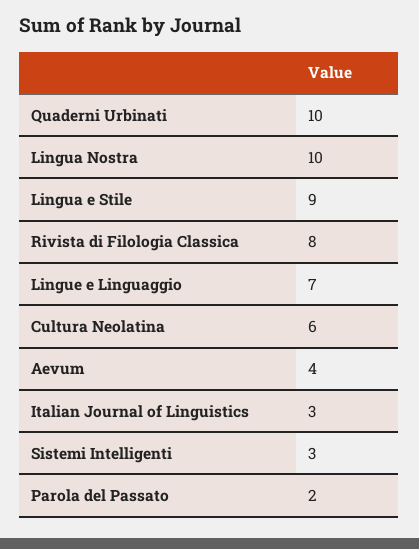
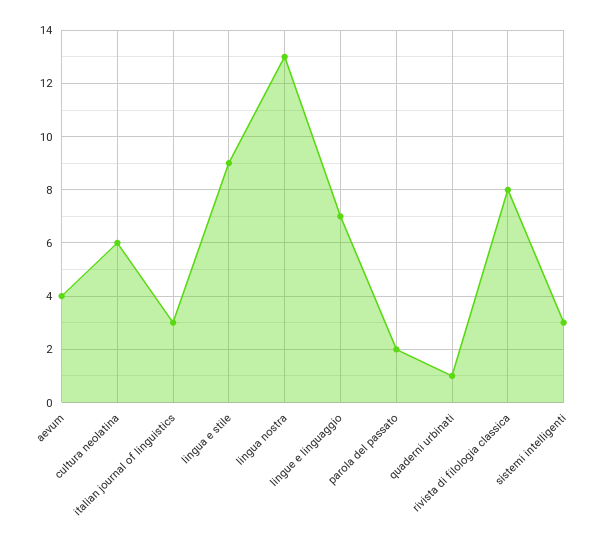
Quaderni Urbinati: 10 -> 1
Lingua Nostra: 10 -> 13

